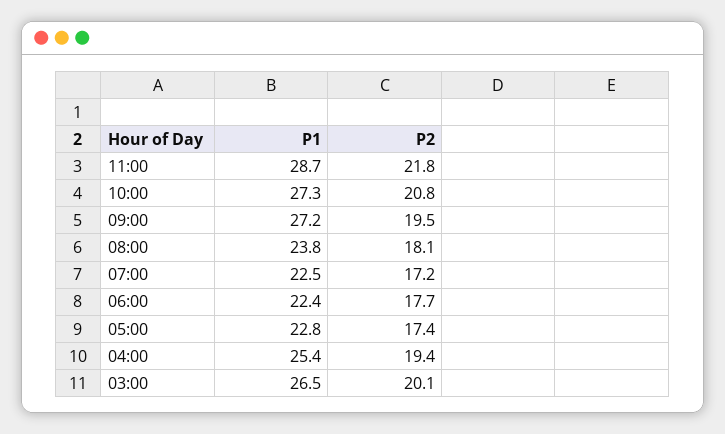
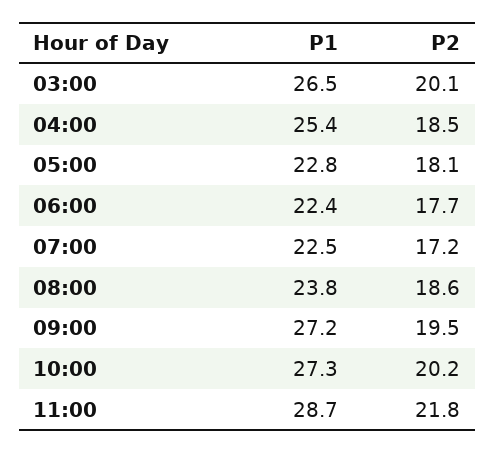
P2, 10:00: 20.8 -> 20.2
P2, 08:00: 18.1 -> 18.6
P2, 05:00: 17.4 -> 18.1
P2, 04:00: 19.4 -> 18.5

